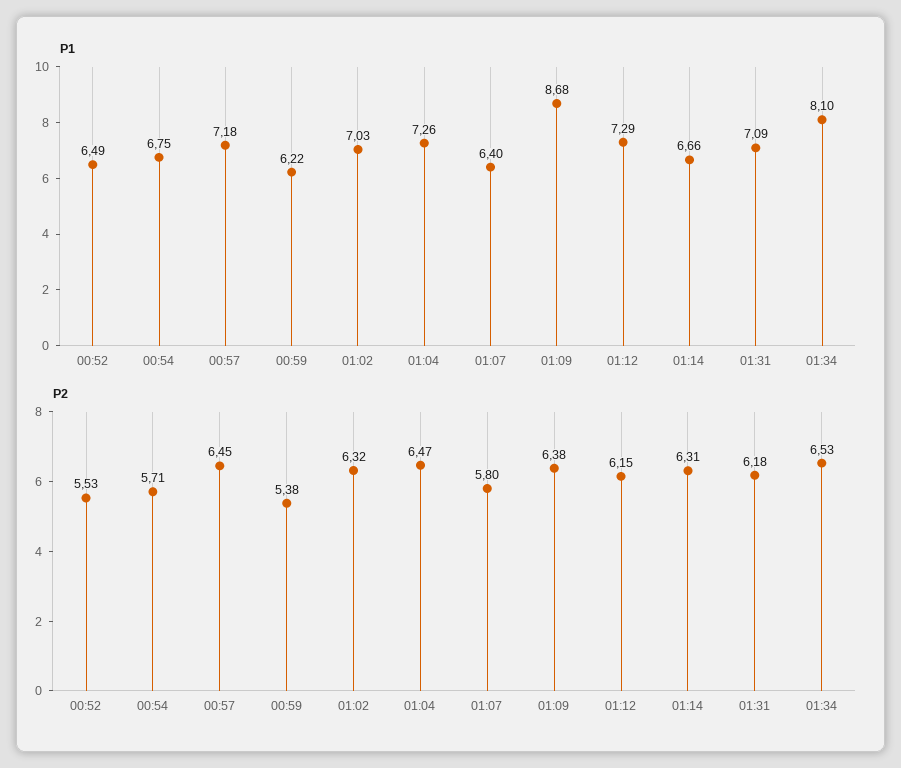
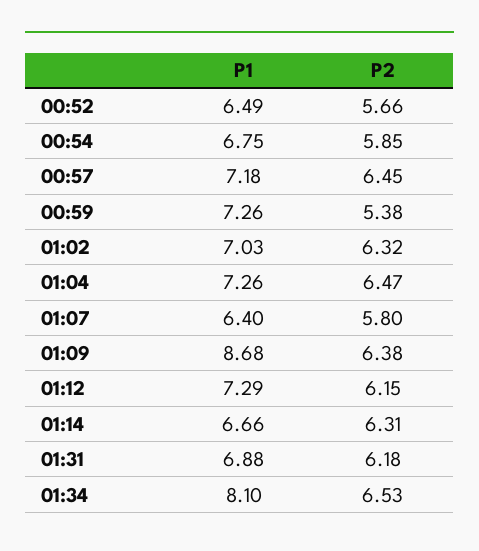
P1, 00:59: 6.22 -> 7.26
P1, 01:31: 7.09 -> 6.88
P2, 00:52: 5.53 -> 5.66
P2, 00:54: 5.71 -> 5.85

